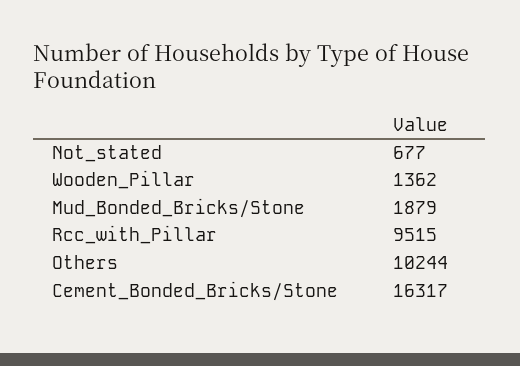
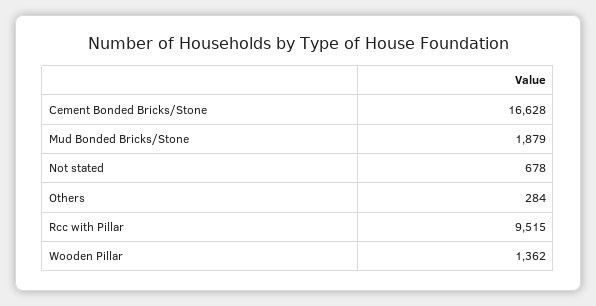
Not_stated: 677 -> 678
Others: 10244 -> 284
Cement_Bonded_Bricks/Stone: 16317 -> 16628

